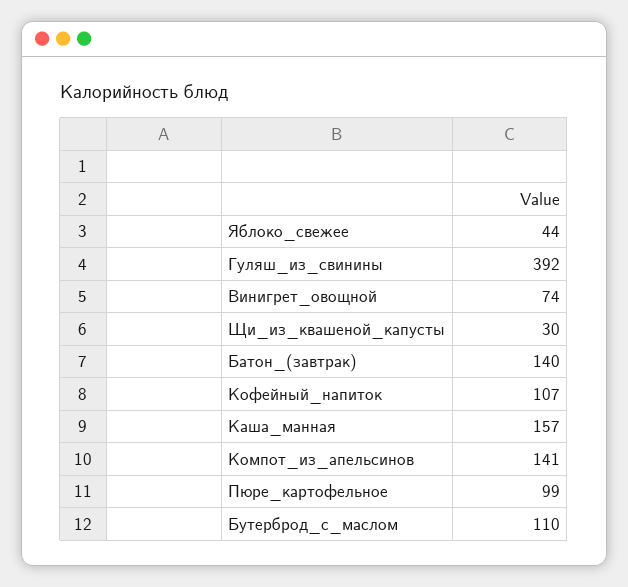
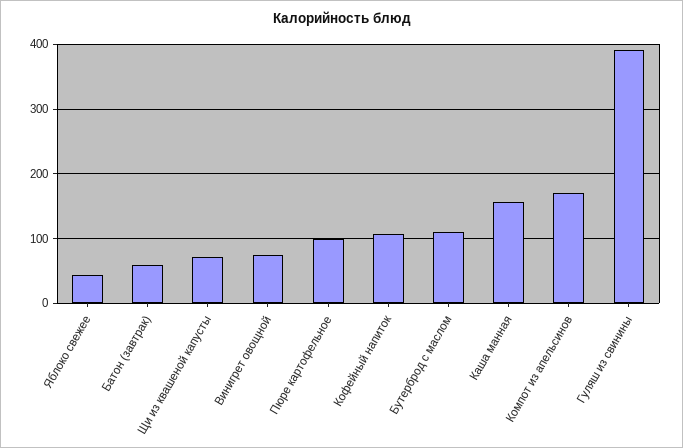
Щи_из_квашеной_капусты: 30 -> 70
Батон_(завтрак): 140 -> 60
Компот_из_апельсинов: 141 -> 170

